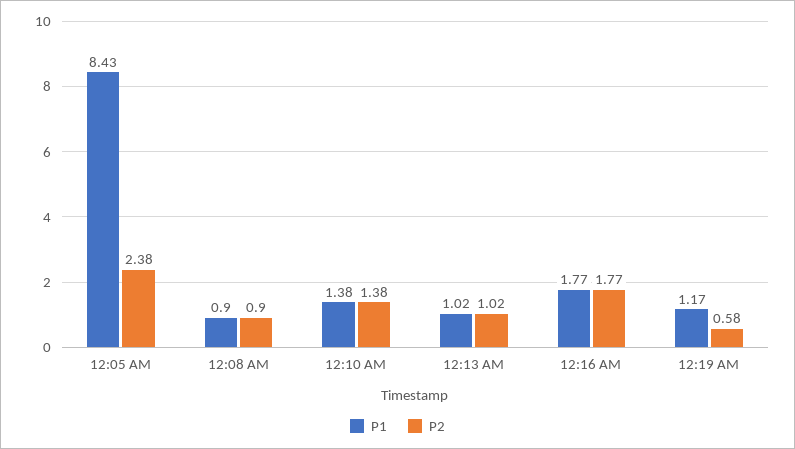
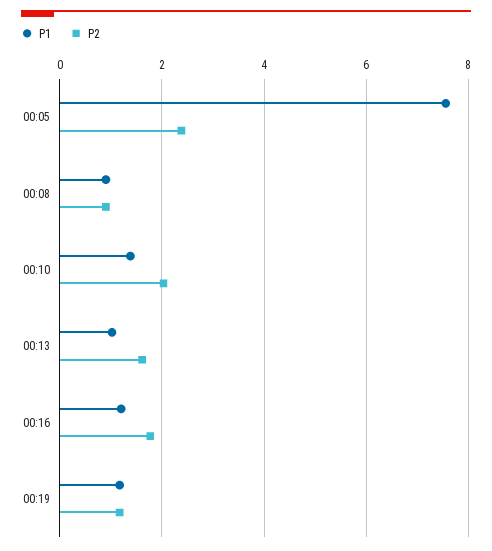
P1, 12:05 AM: 8.43 -> 7.6
P2, 12:10 AM: 1.38 -> 2
P2, 12:13 AM: 1.02 -> 1.6
P1, 12:16 AM: 1.77 -> 1.2
P2, 12:19 AM: 0.58 -> 1.2

